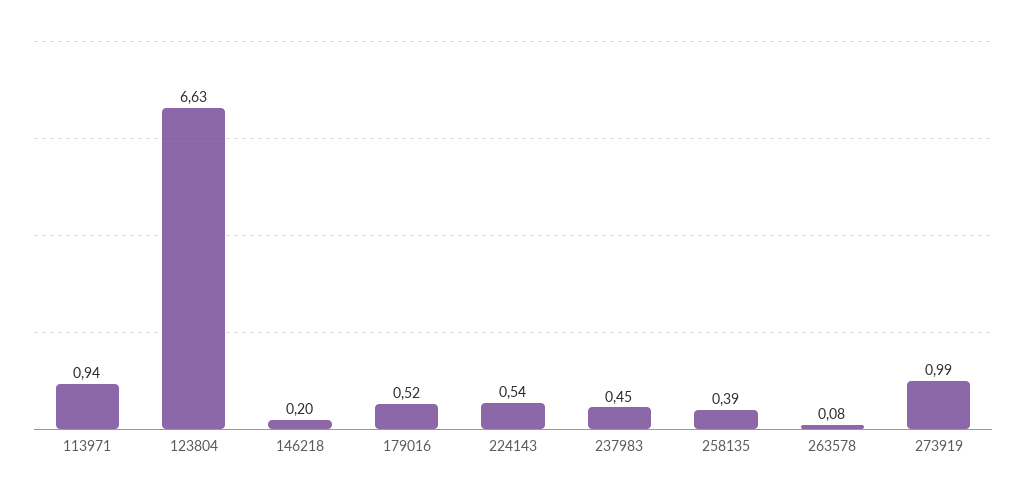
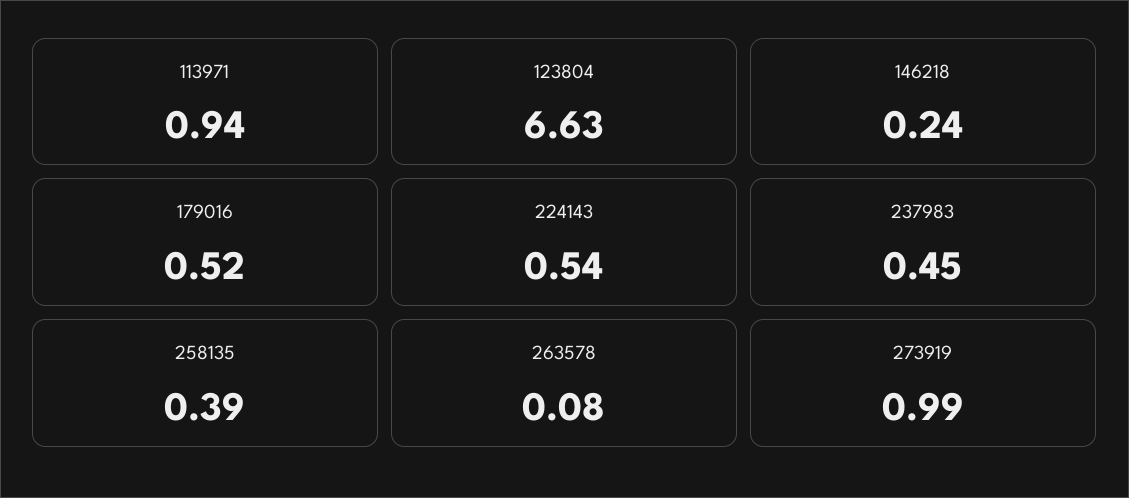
146218: 0.2 -> 0.24

